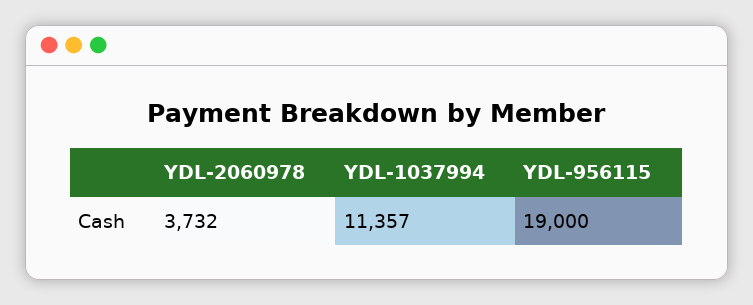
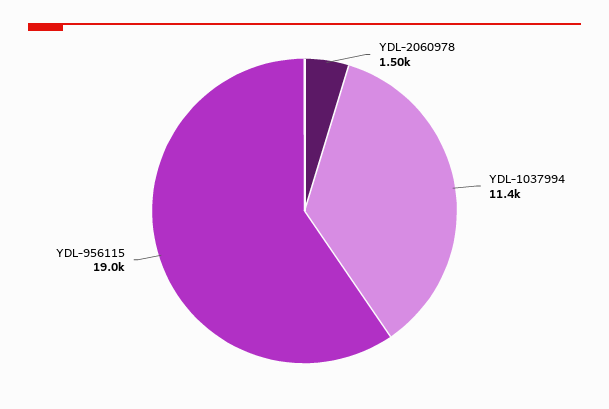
YDL-2060978: 3732 -> 1500

